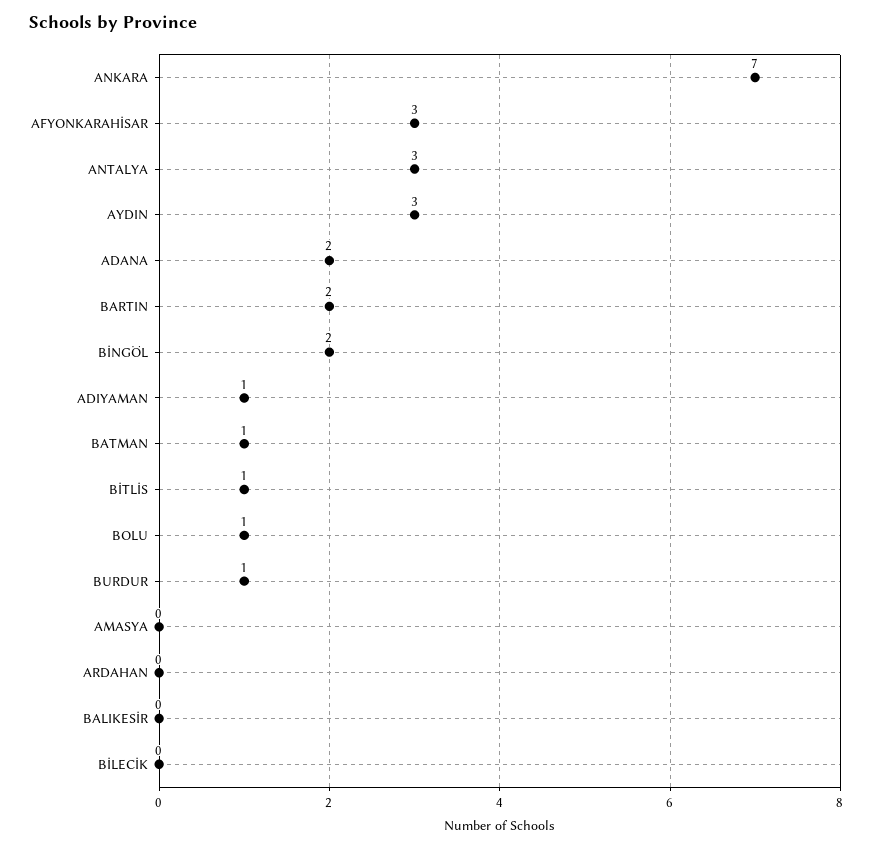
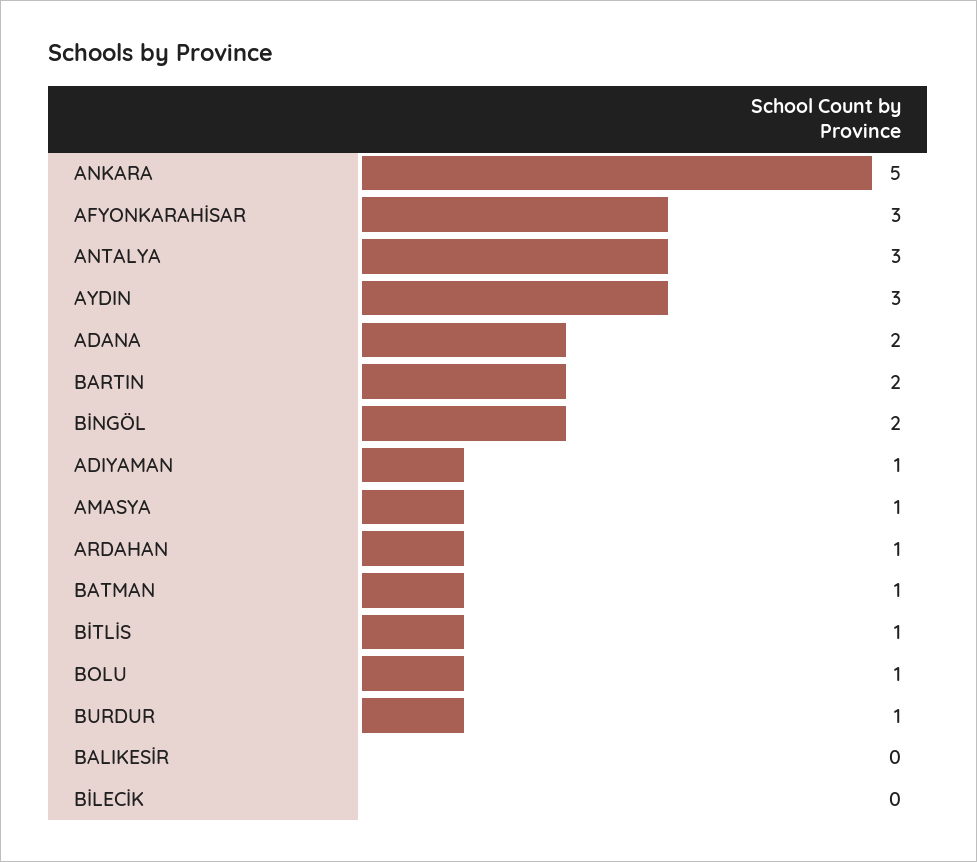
ANKARA: 7 -> 5
AMASYA: 0 -> 1
ARDAHAN: 0 -> 1

